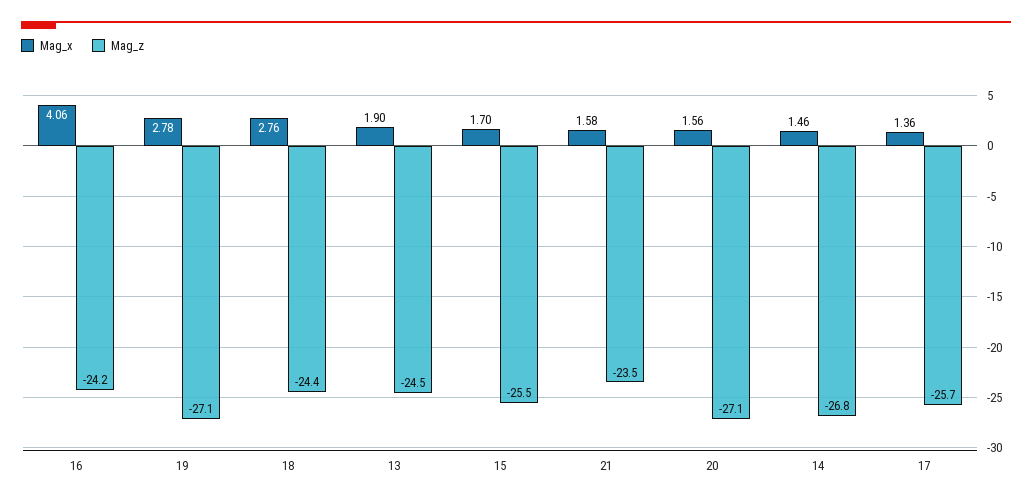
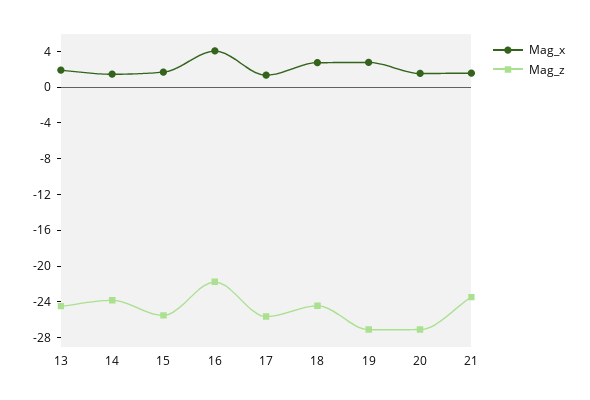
Mag_z, 16: -24.2 -> -22
Mag_z, 14: -26.8 -> -24

